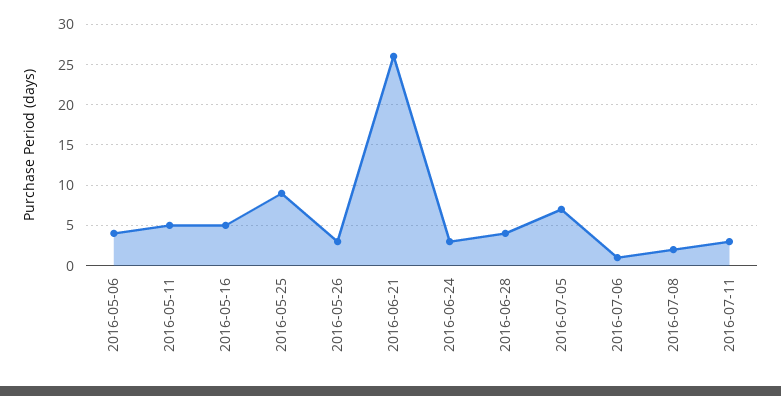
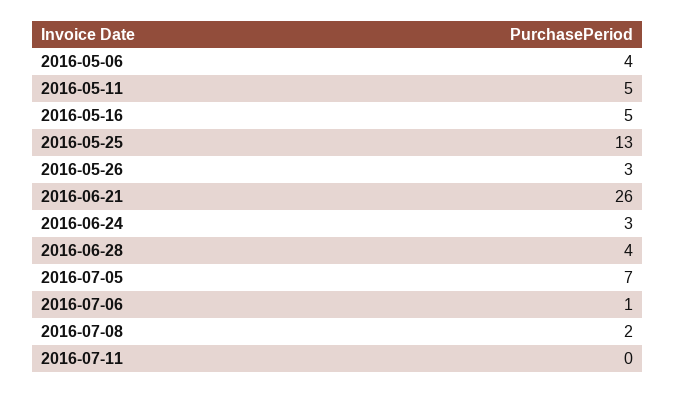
2016-05-25: 9 -> 13
2016-07-11: 3 -> 0

